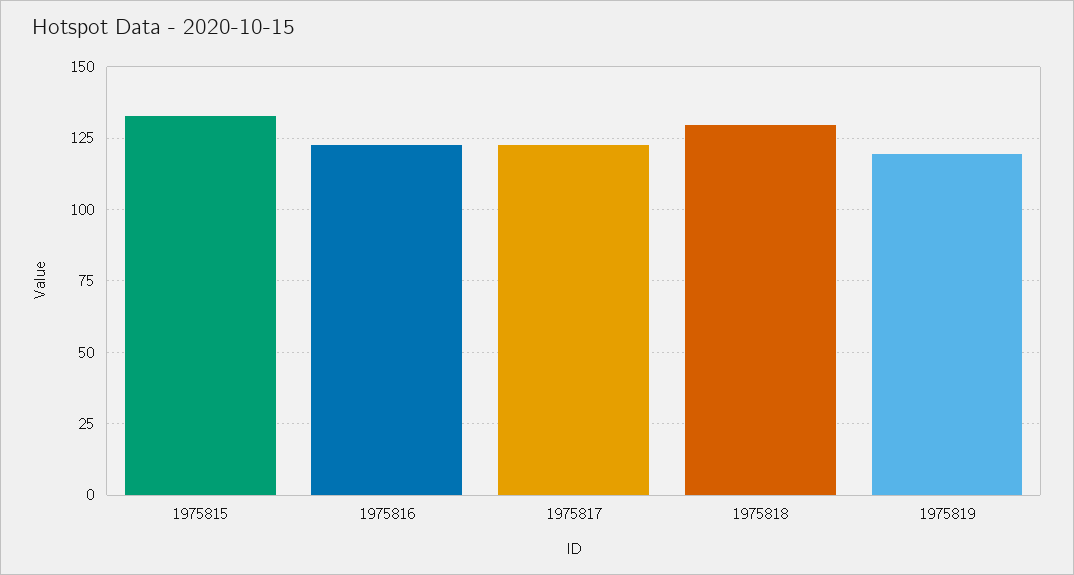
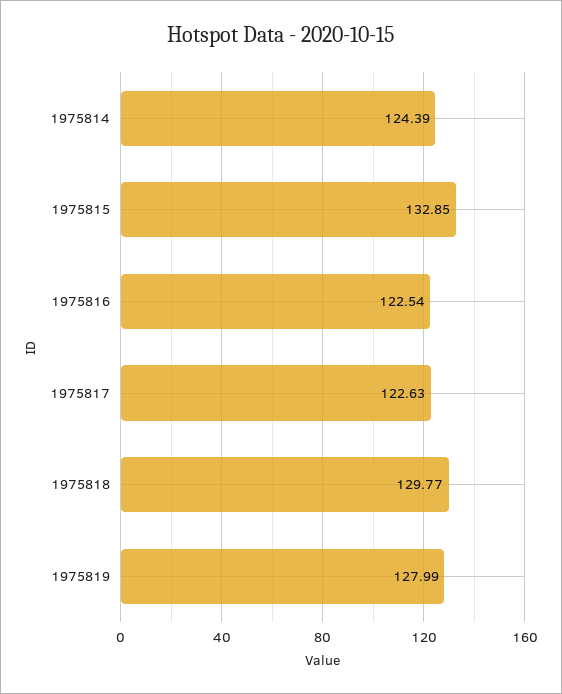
1975819: 120 -> 127.99
1975814: none -> 124.39

